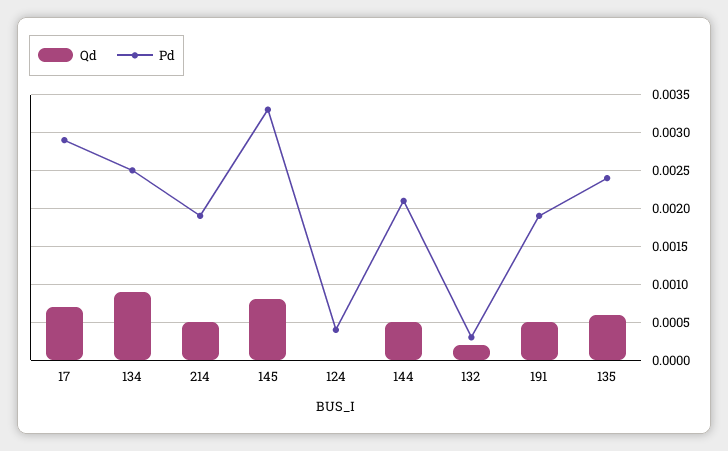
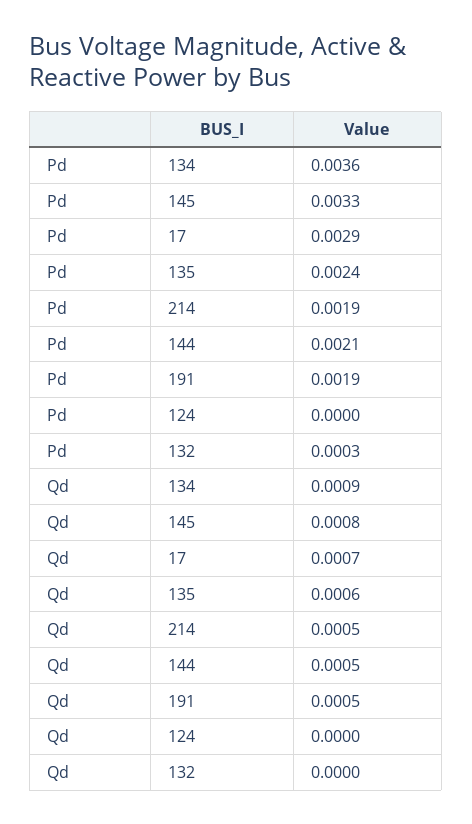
Pd, 134: 0.0025 -> 0.0036
Pd, 124: 0.0004 -> 0
Qd, 132: 0.0002 -> 0

